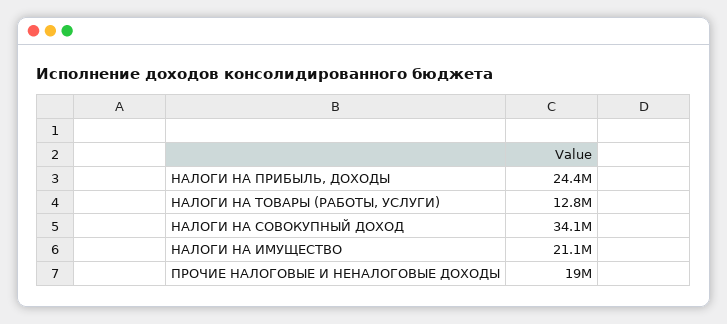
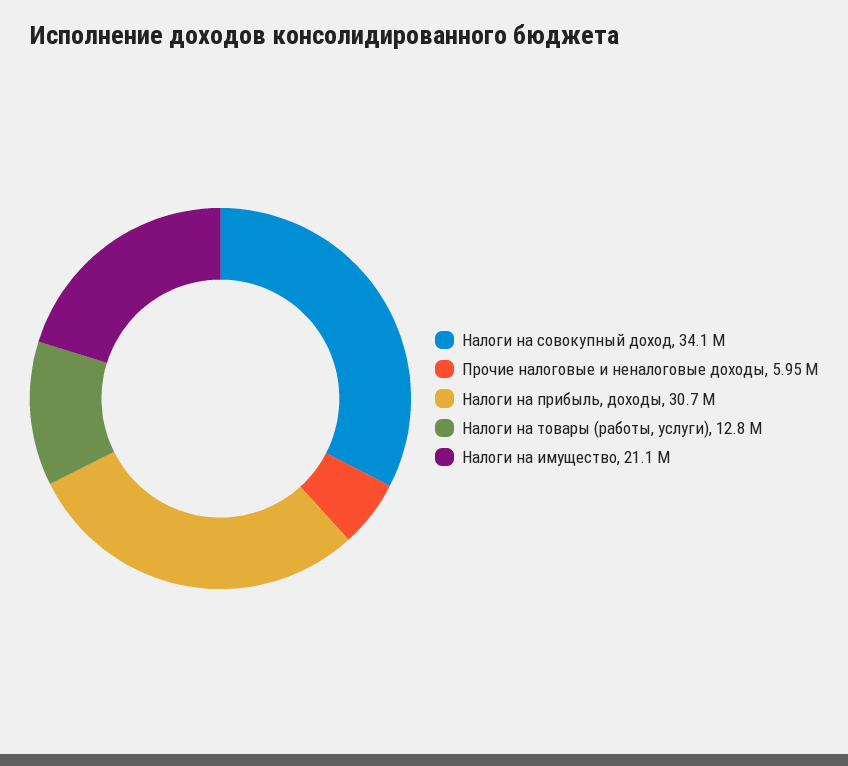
НАЛОГИ НА ПРИБЫЛЬ, ДОХОДЫ: 24400000 -> 30700000
ПРОЧИЕ НАЛОГОВЫЕ И НЕНАЛОГОВЫЕ ДОХОДЫ: 19000000 -> 5950000

